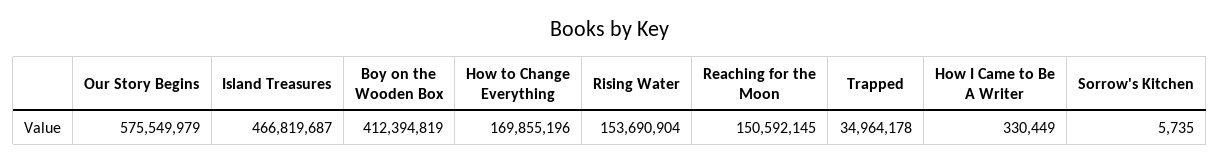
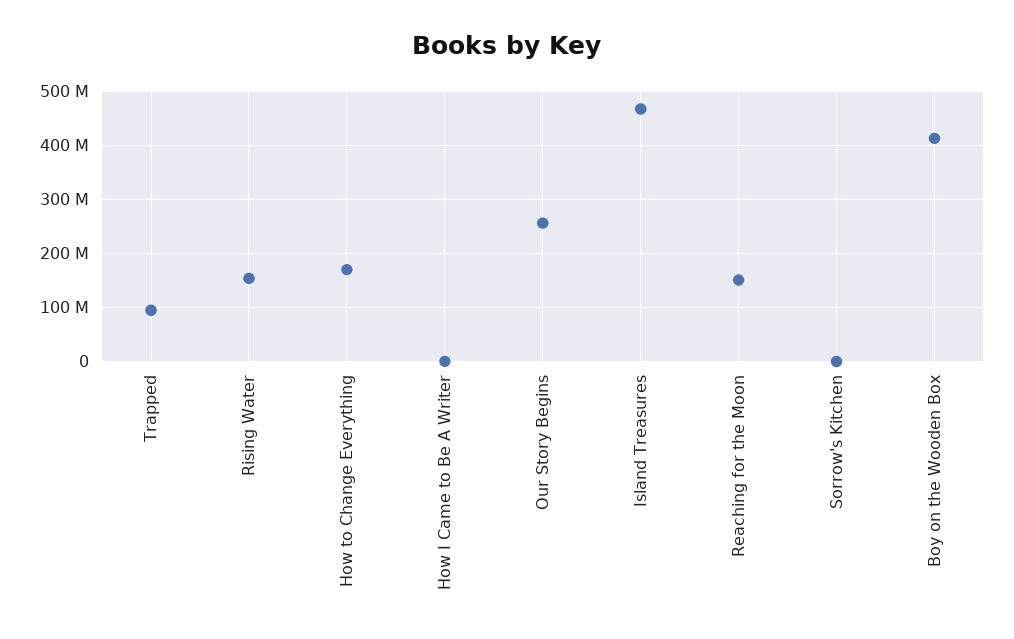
Our Story Begins: 575549979 -> 260000000
Trapped: 34964178 -> 100000000

